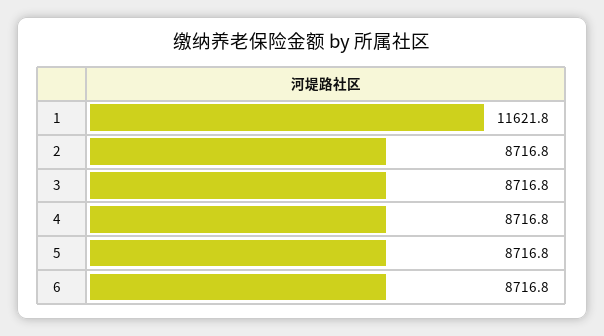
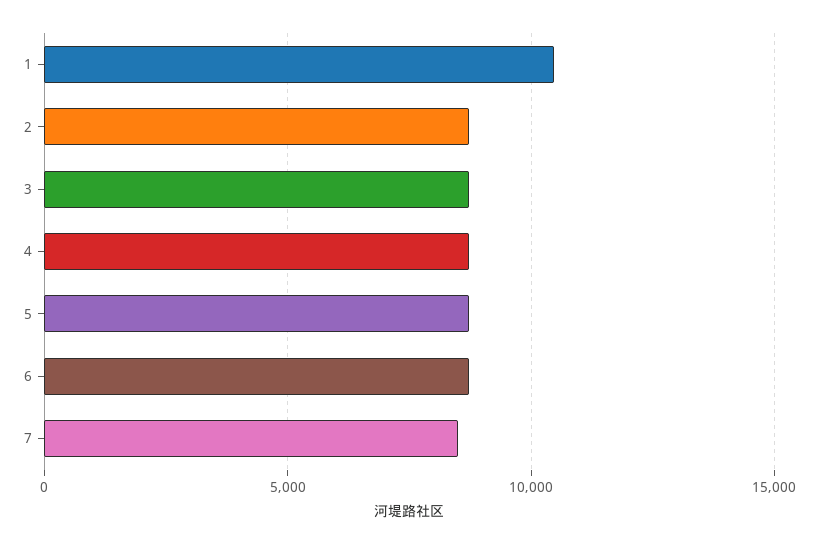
1: 11621.8 -> 10500
7: none -> 8500

